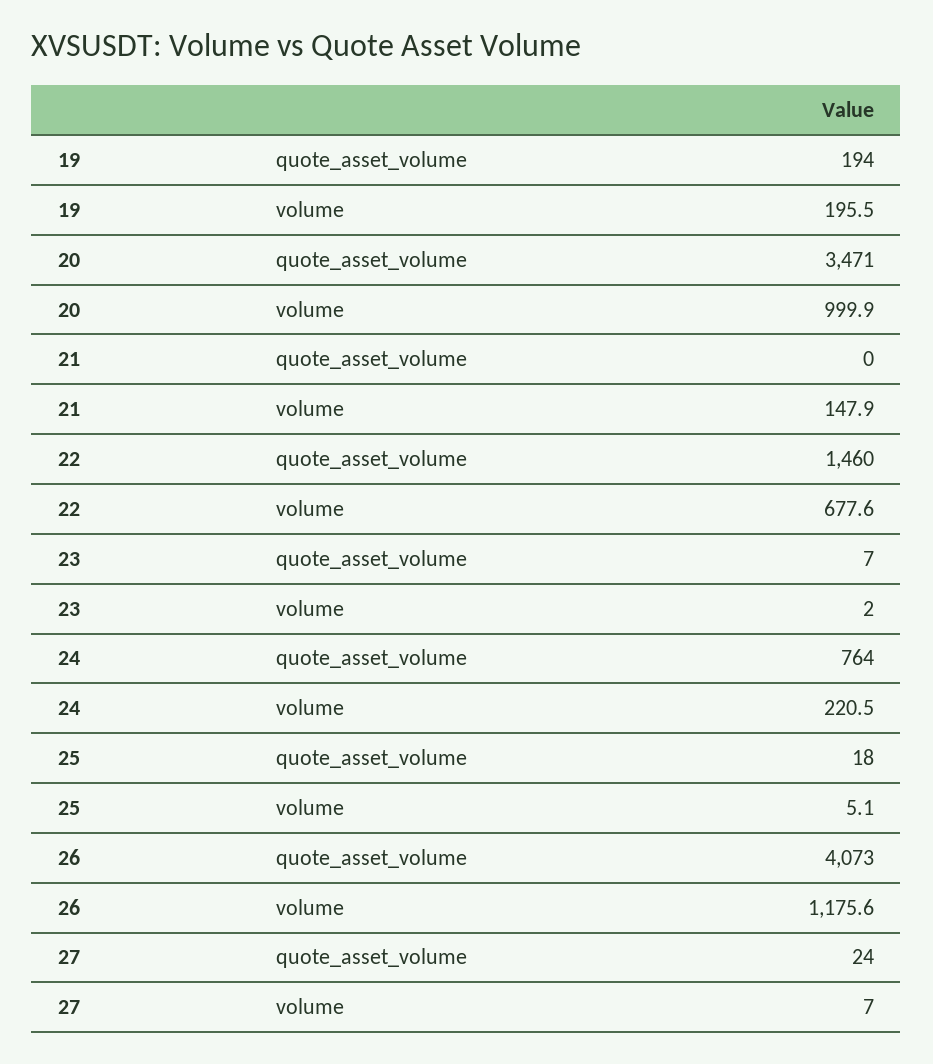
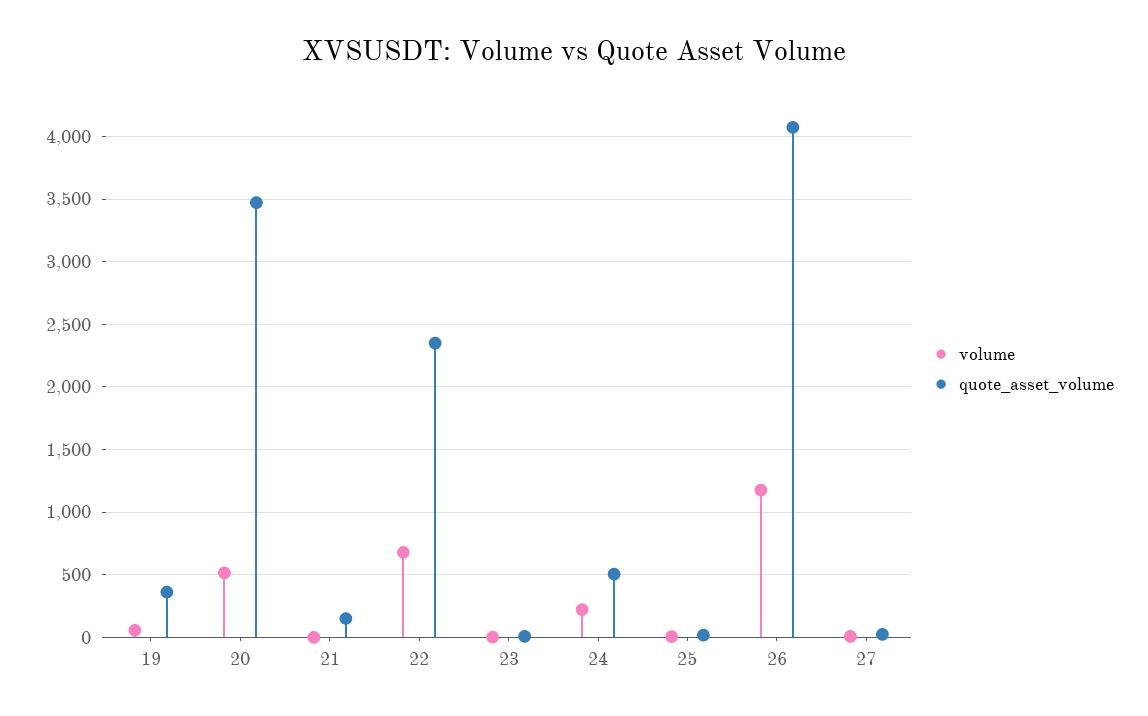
quote_asset_volume, 19: 194 -> 350
volume, 19: 195.5 -> 50
volume, 20: 999.9 -> 500
quote_asset_volume, 21: 0 -> 150
volume, 21: 147.9 -> 0
quote_asset_volume, 22: 1460 -> 2350
quote_asset_volume, 24: 764 -> 500

